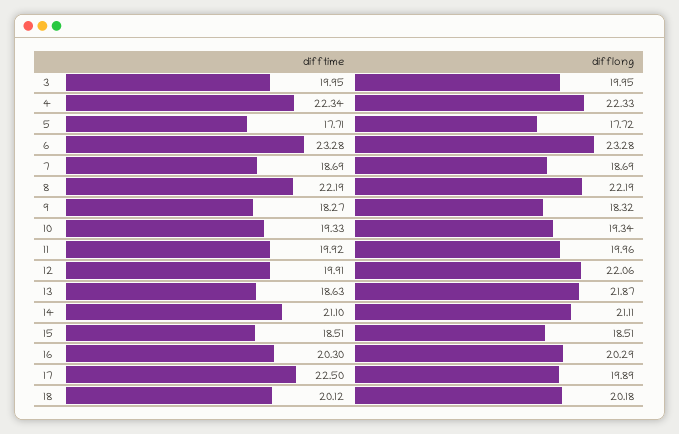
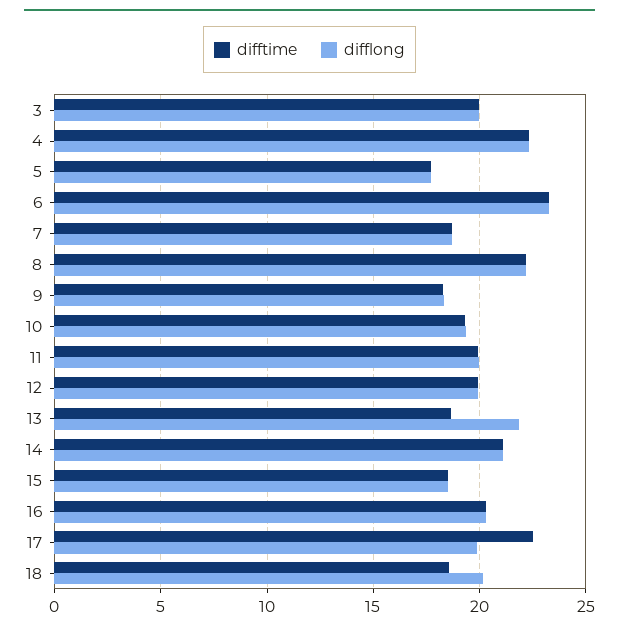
difflong, 12: 22.06 -> 20
difftime, 18: 20.12 -> 18.5

